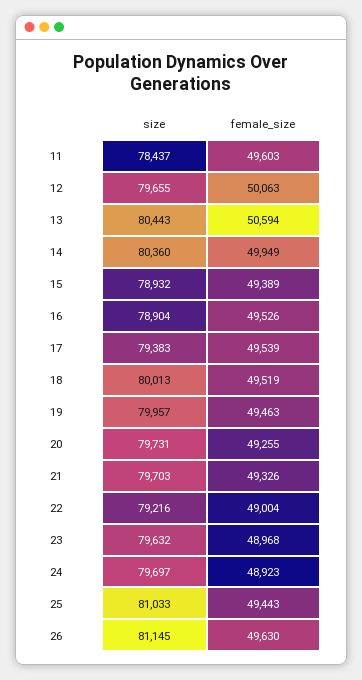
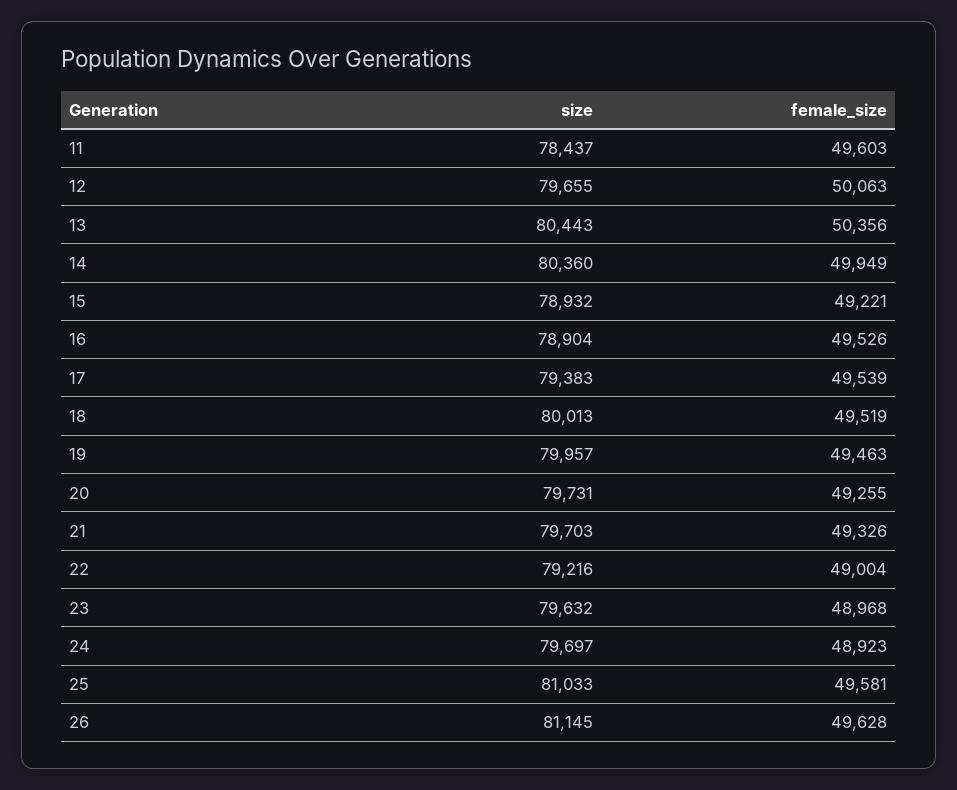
female_size, 13: 50594 -> 50356
female_size, 15: 49389 -> 49221
female_size, 25: 49443 -> 49581
female_size, 26: 49630 -> 49628

